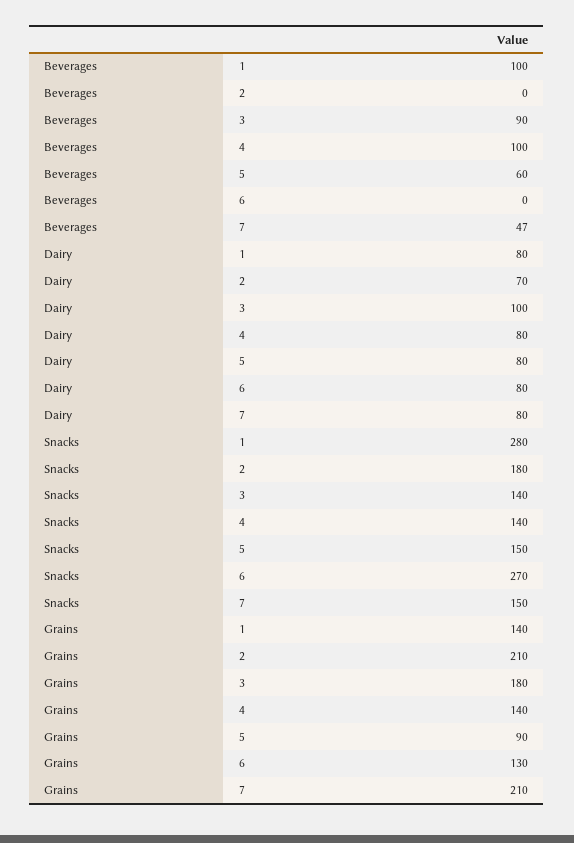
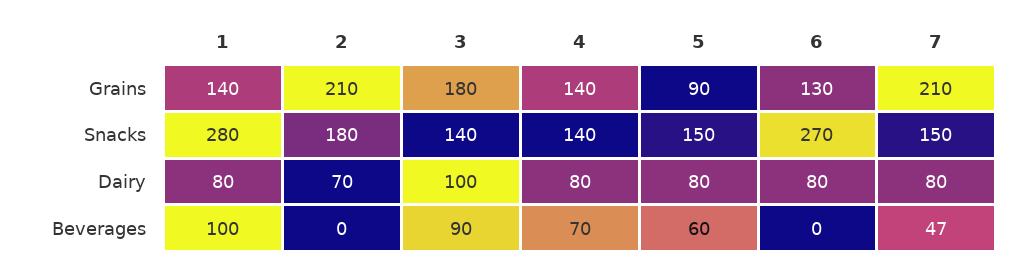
Beverages, 4: 100 -> 70

